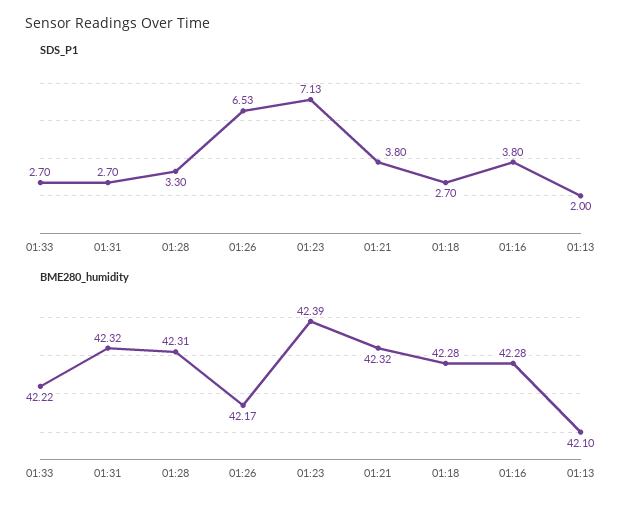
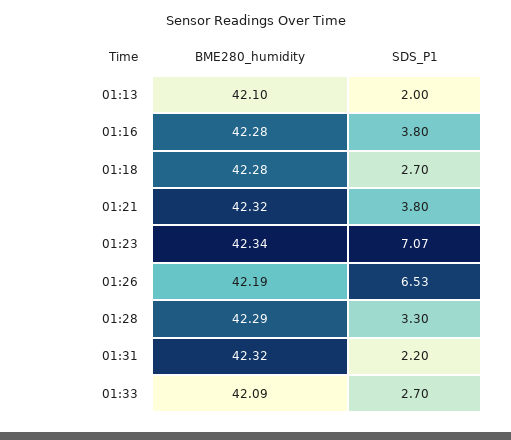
SDS_P1, 01:31: 2.7 -> 2.2
SDS_P1, 01:23: 7.13 -> 7.07
BME280_humidity, 01:33: 42.22 -> 42.09
BME280_humidity, 01:28: 42.31 -> 42.29
BME280_humidity, 01:26: 42.17 -> 42.19
BME280_humidity, 01:23: 42.39 -> 42.34

